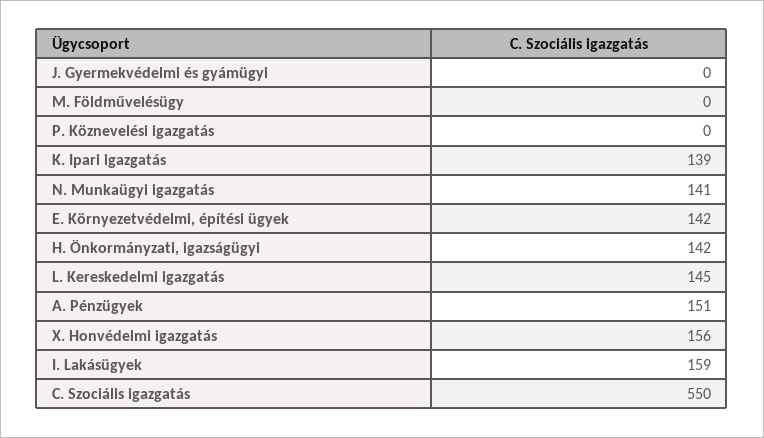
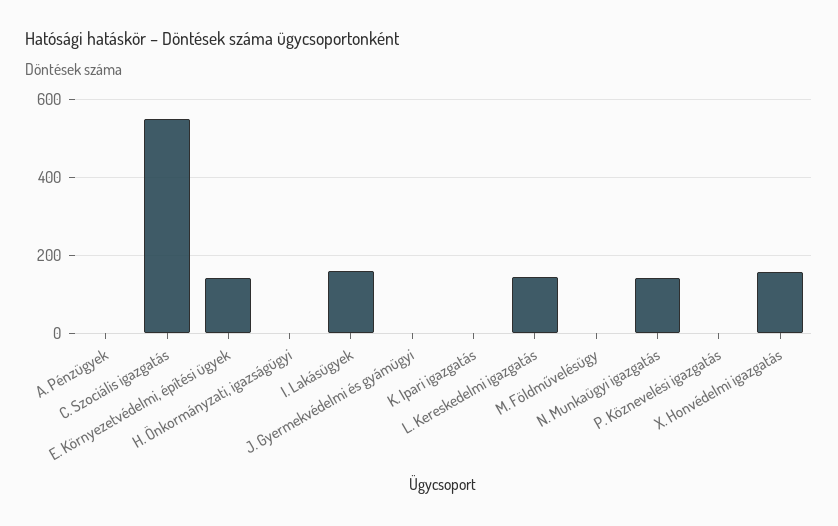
K. Ipari igazgatás: 139 -> 0
H. Önkormányzati, igazságügyi: 142 -> 0
A. Pénzügyek: 151 -> 0

